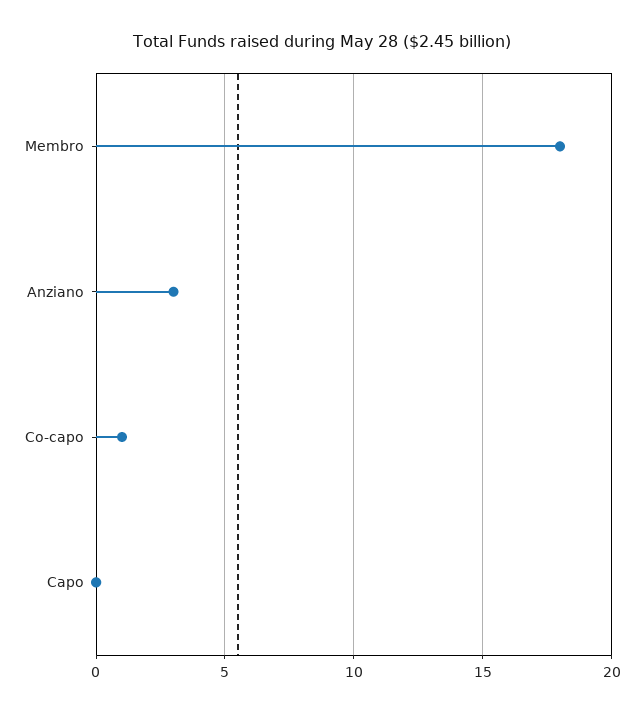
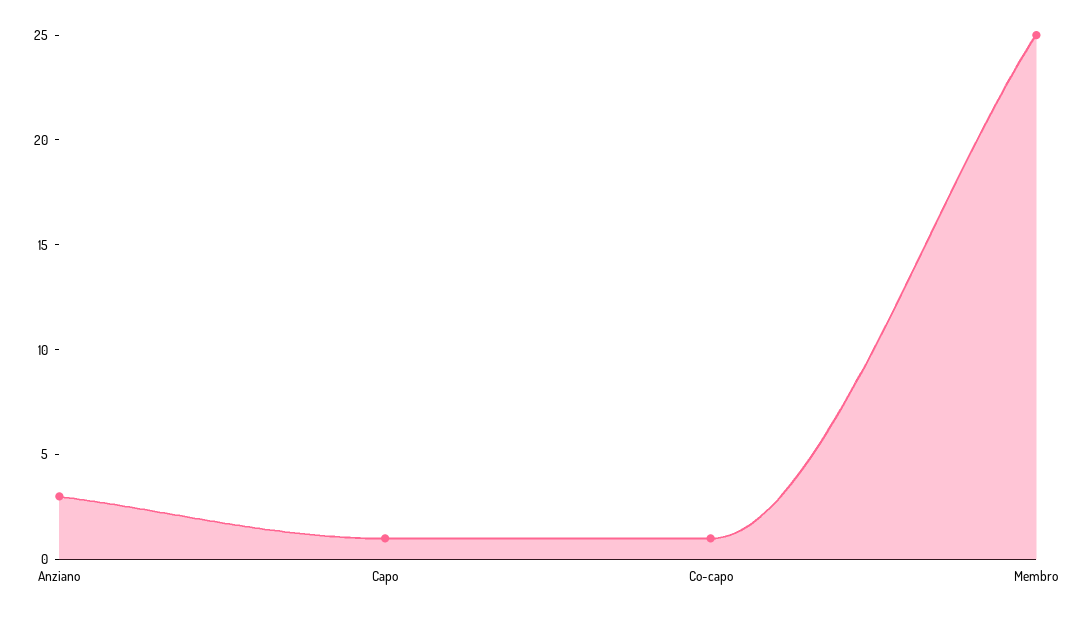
Membro: 18 -> 25
Capo: 0 -> 1

